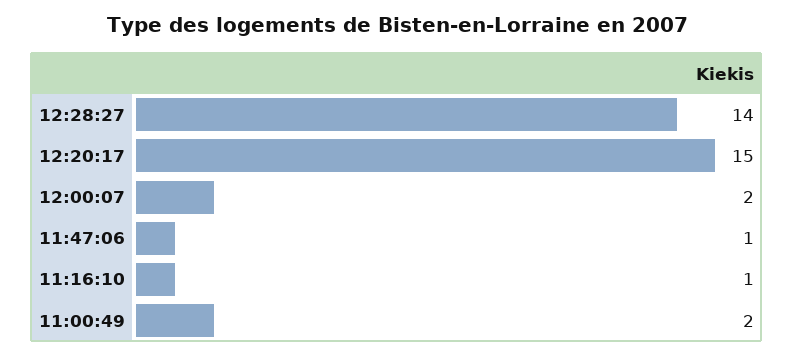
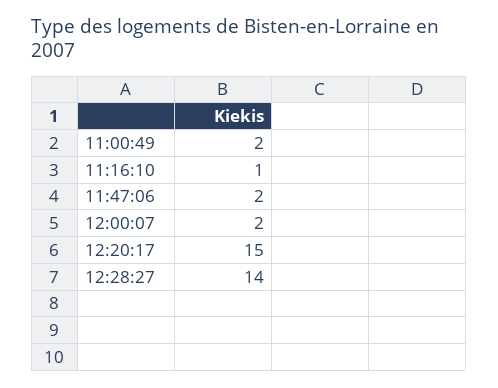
11:47:06: 1 -> 2

